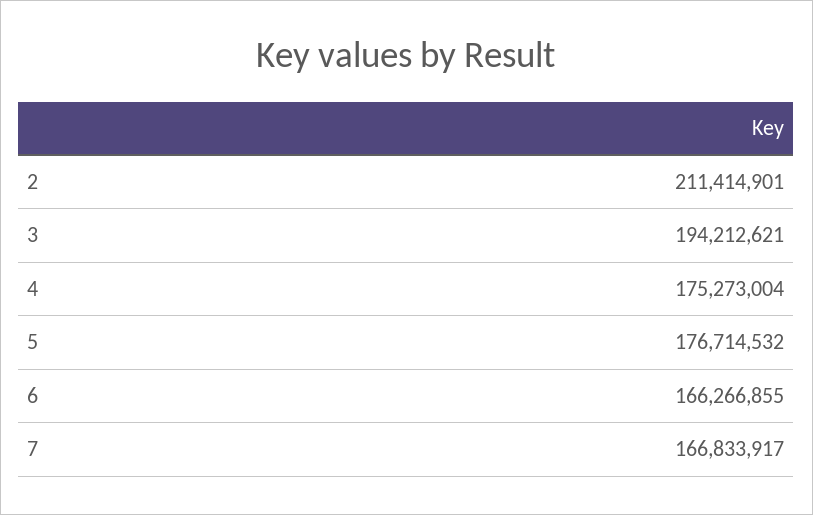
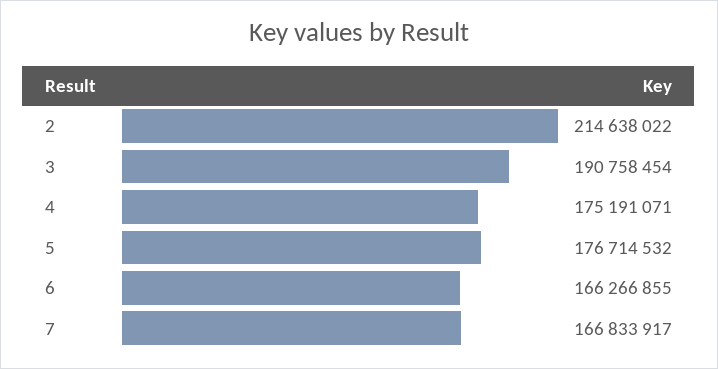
2: 211414901 -> 214638022
3: 194212621 -> 190758454
4: 175273004 -> 175191071

